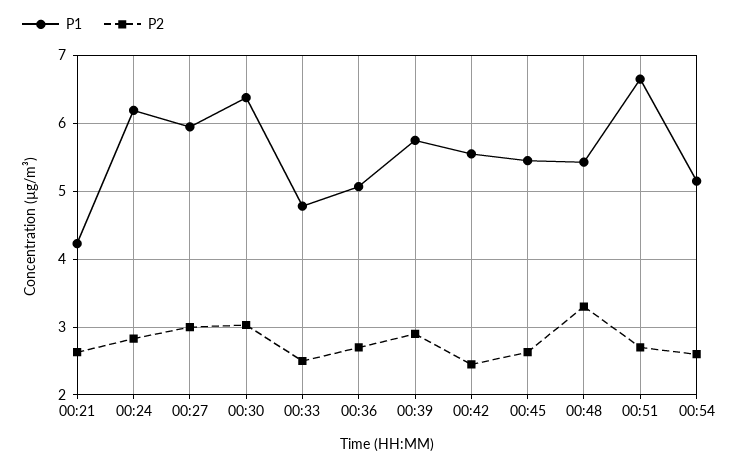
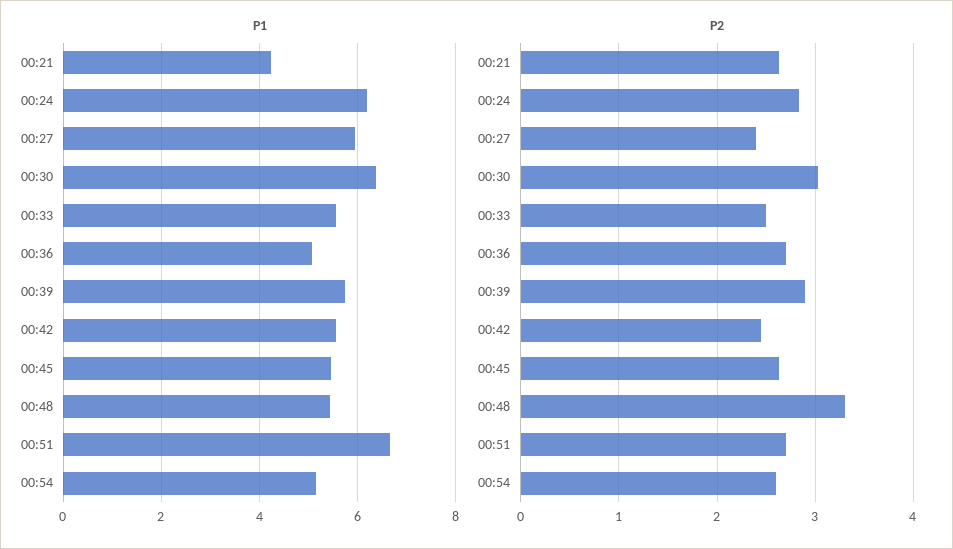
P2, 00:27: 3 -> 2.4
P1, 00:33: 4.8 -> 5.6

